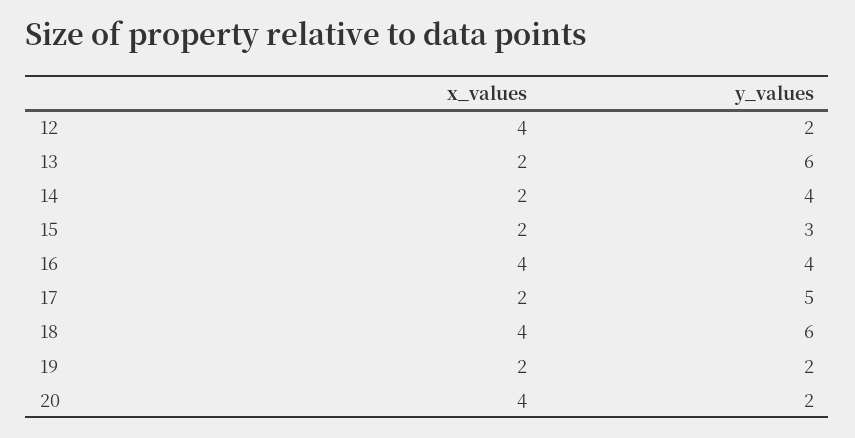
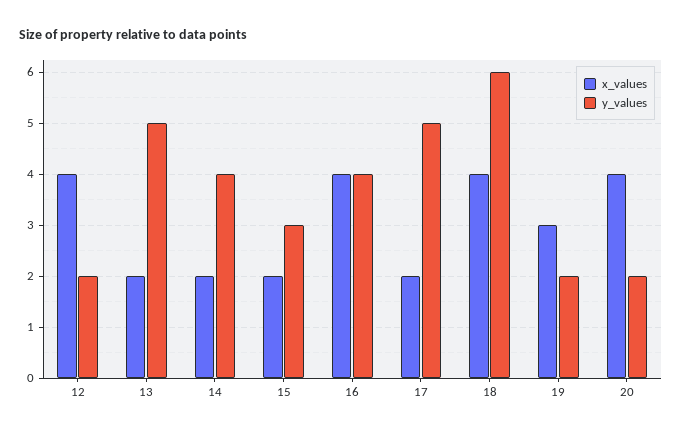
y_values, 13: 6 -> 5
x_values, 19: 2 -> 3

